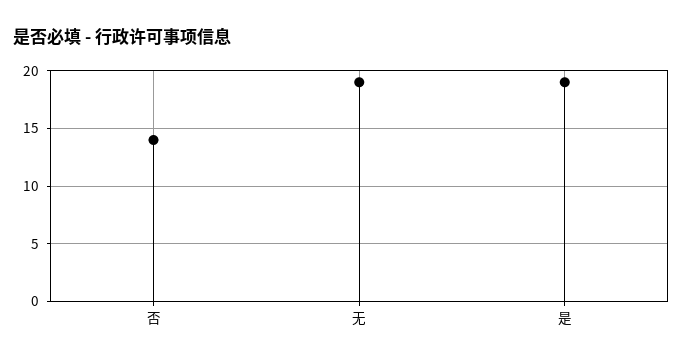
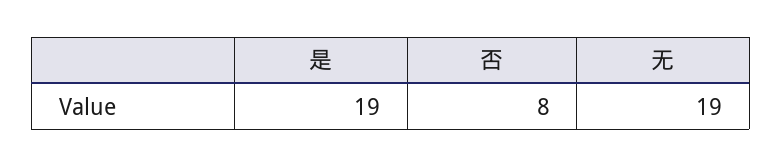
否: 14 -> 8

